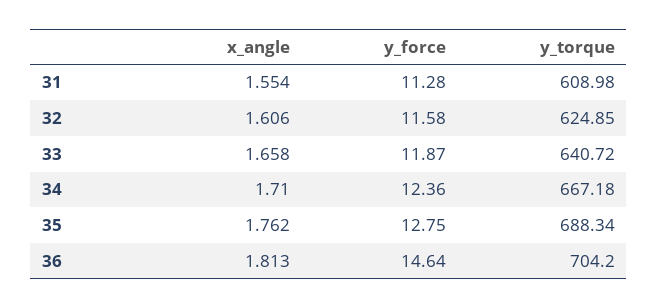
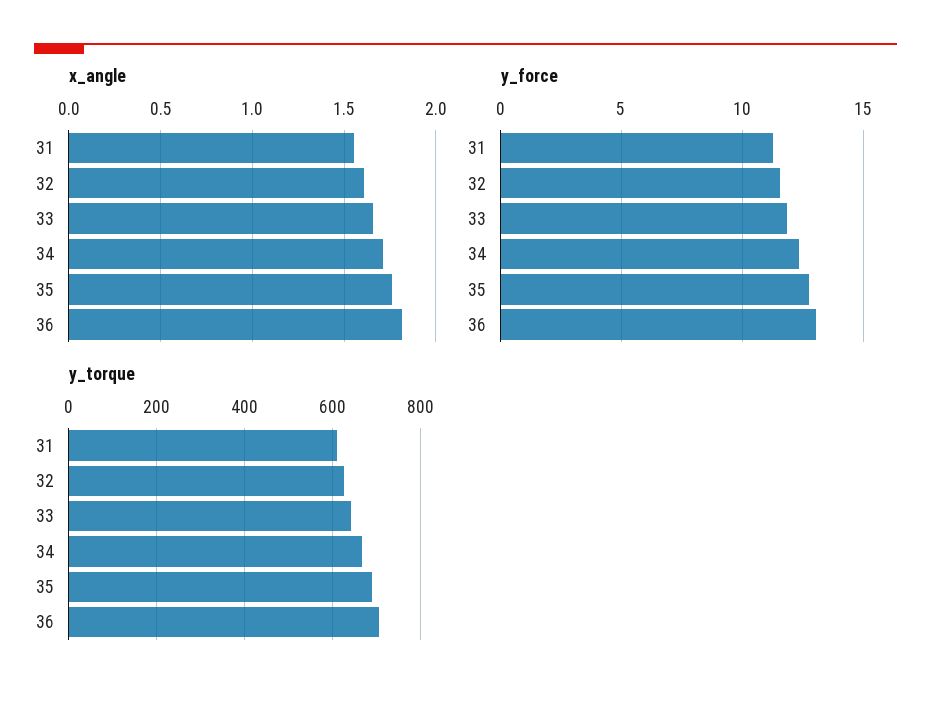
y_force, 36: 14.64 -> 13

